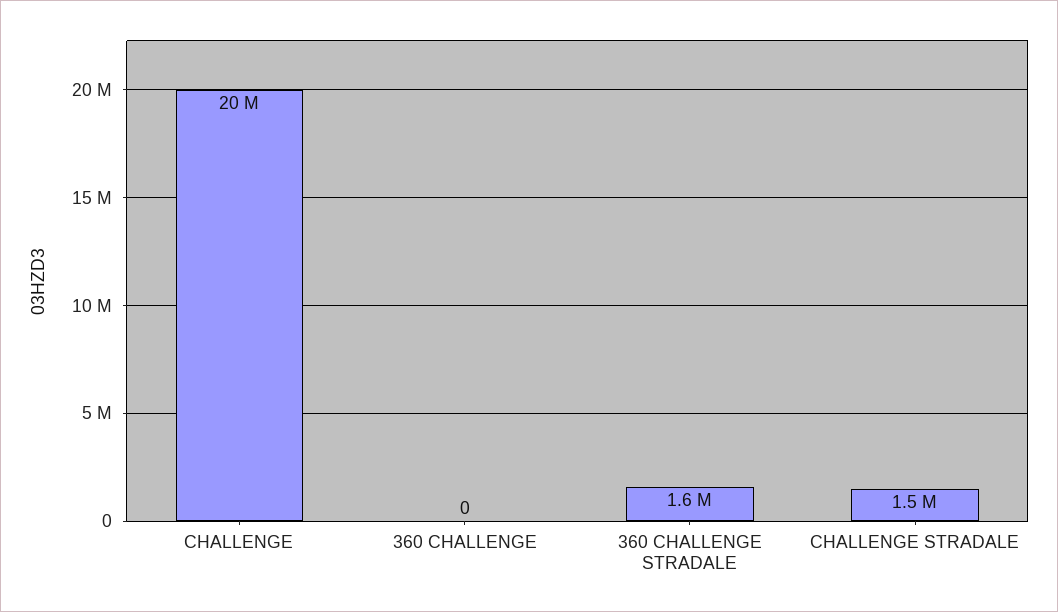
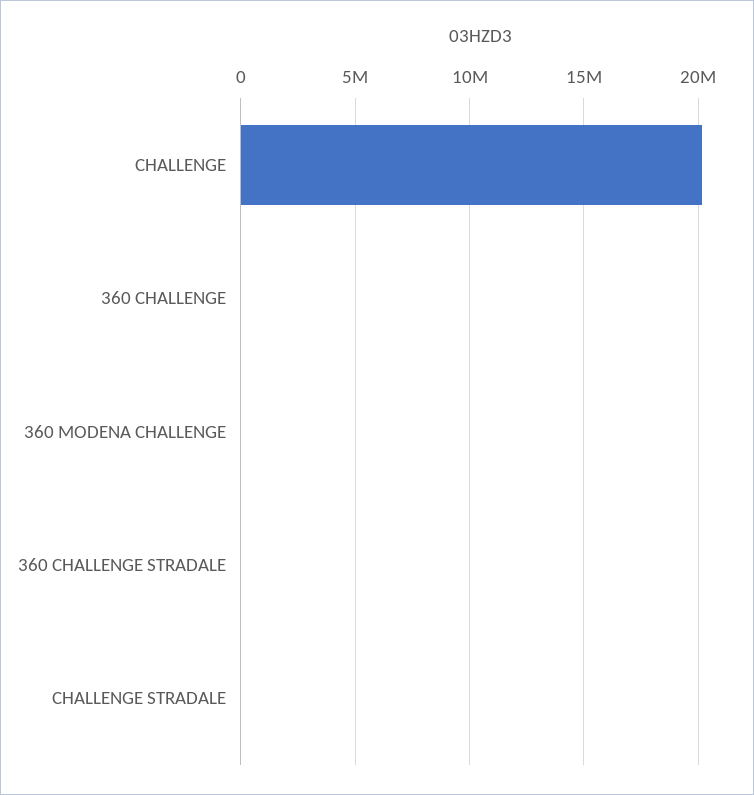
360 CHALLENGE STRADALE: 1600000 -> 0
CHALLENGE STRADALE: 1500000 -> 0
360 MODENA CHALLENGE: none -> 0

